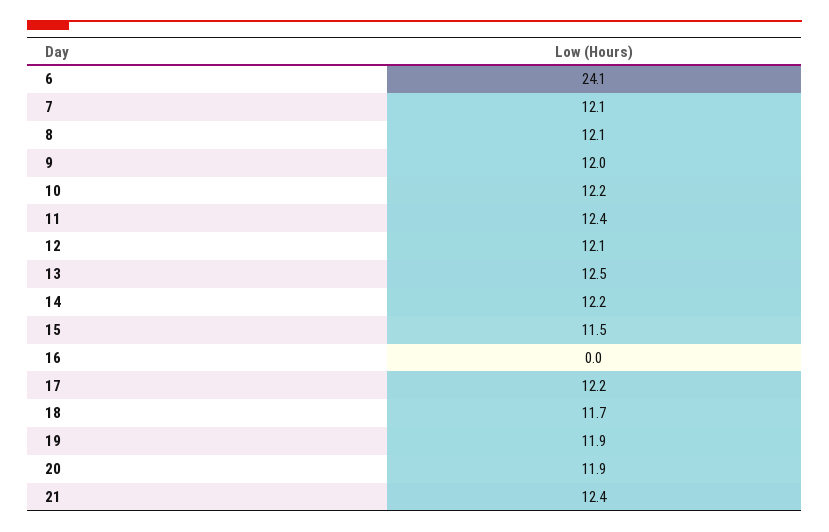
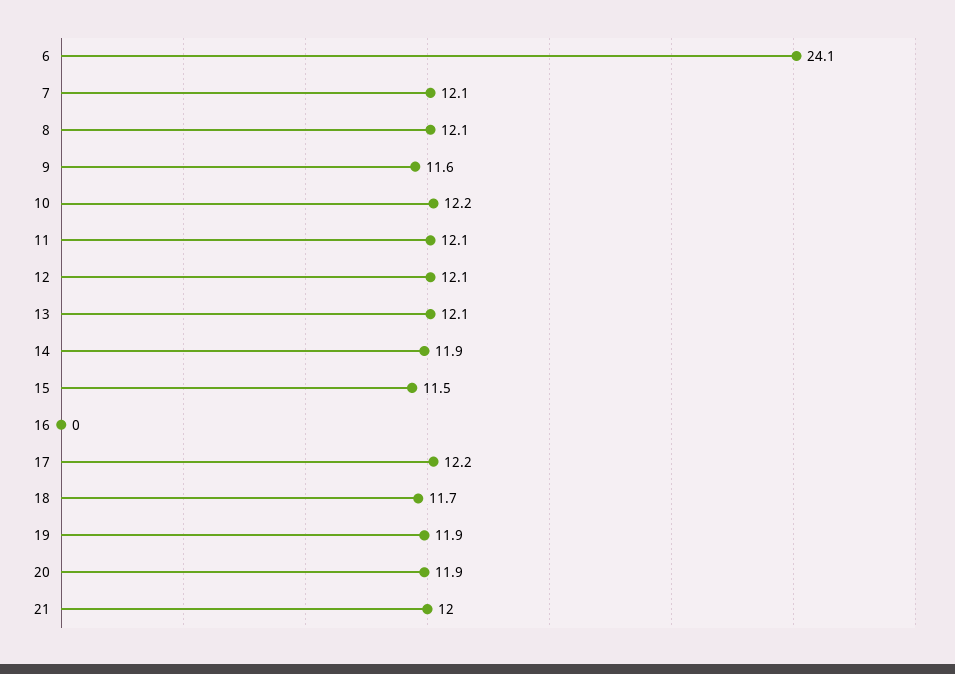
9: 12 -> 11.6
11: 12.4 -> 12.1
13: 12.5 -> 12.1
14: 12.2 -> 11.9
21: 12.4 -> 12

